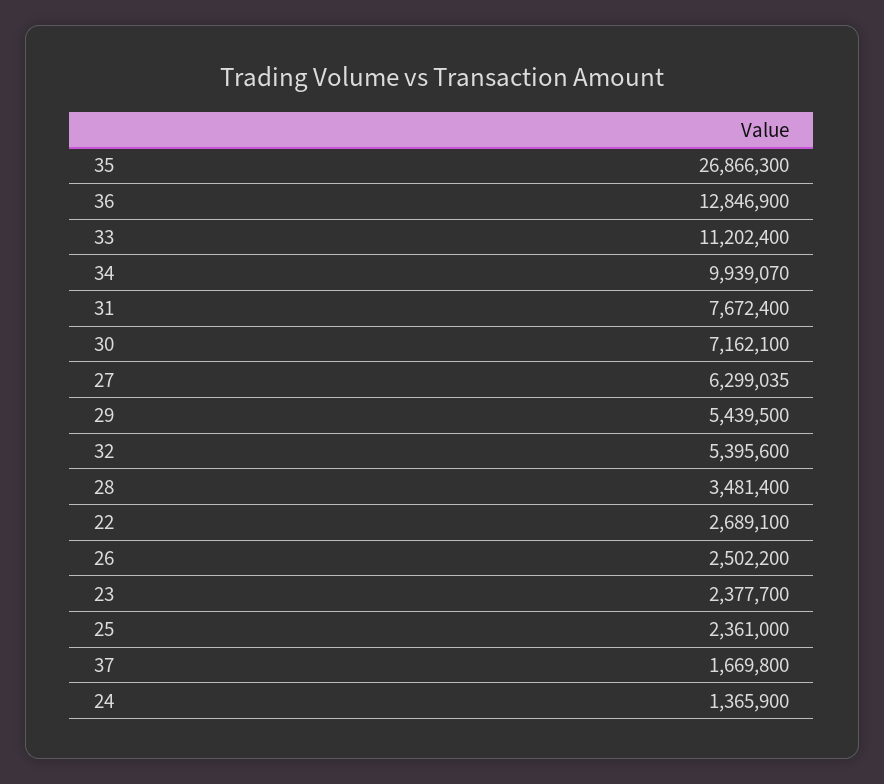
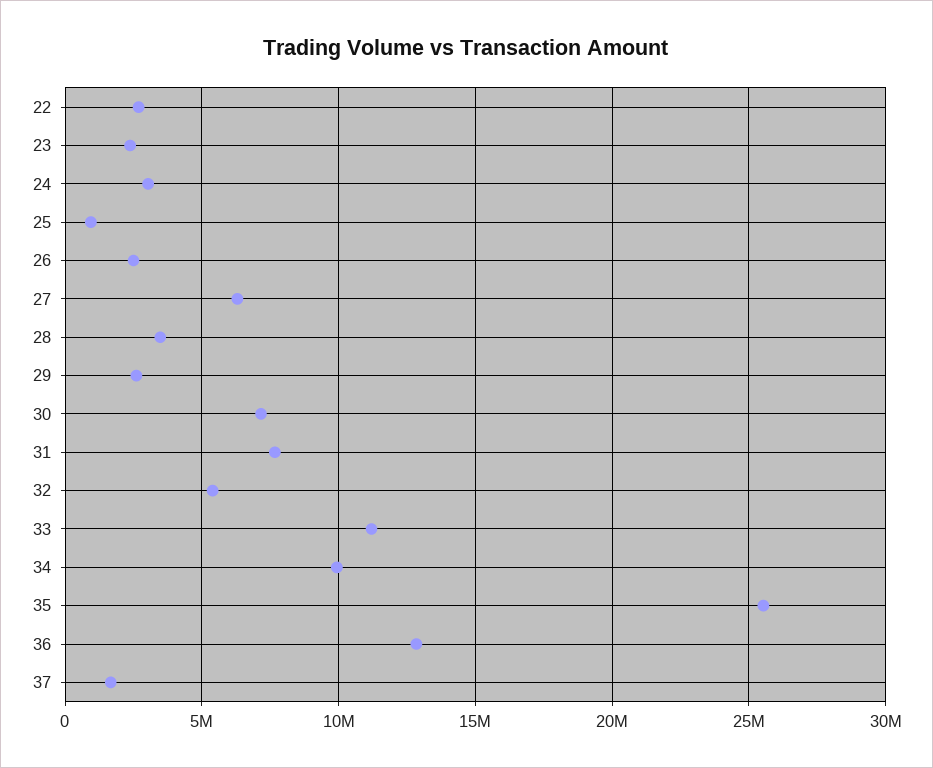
35: 26866300 -> 25500000
29: 5439500 -> 2500000
25: 2361000 -> 1000000
24: 1365900 -> 3000000

